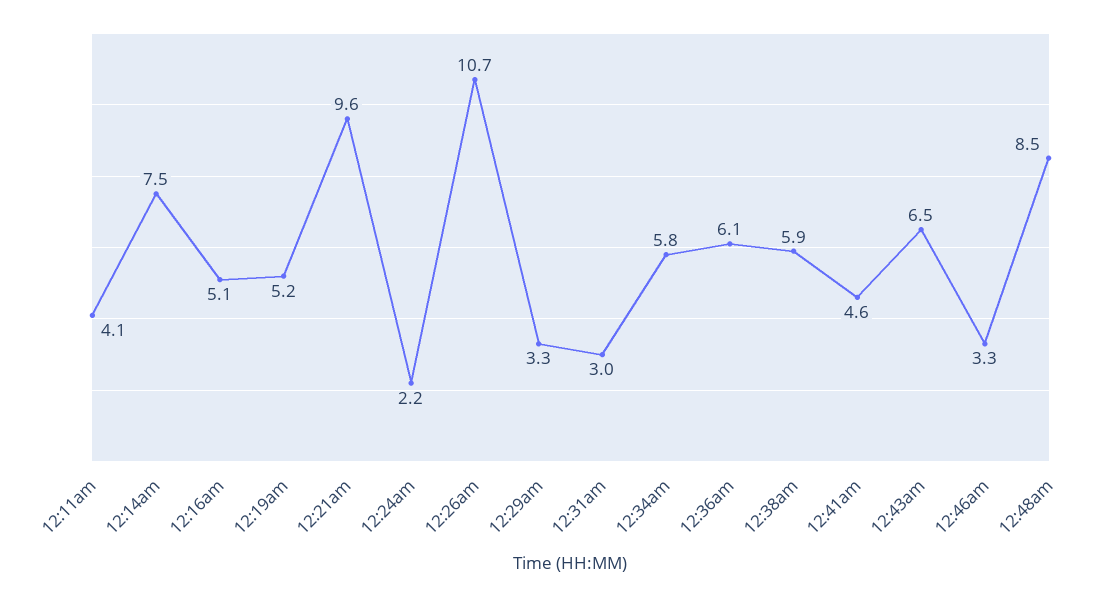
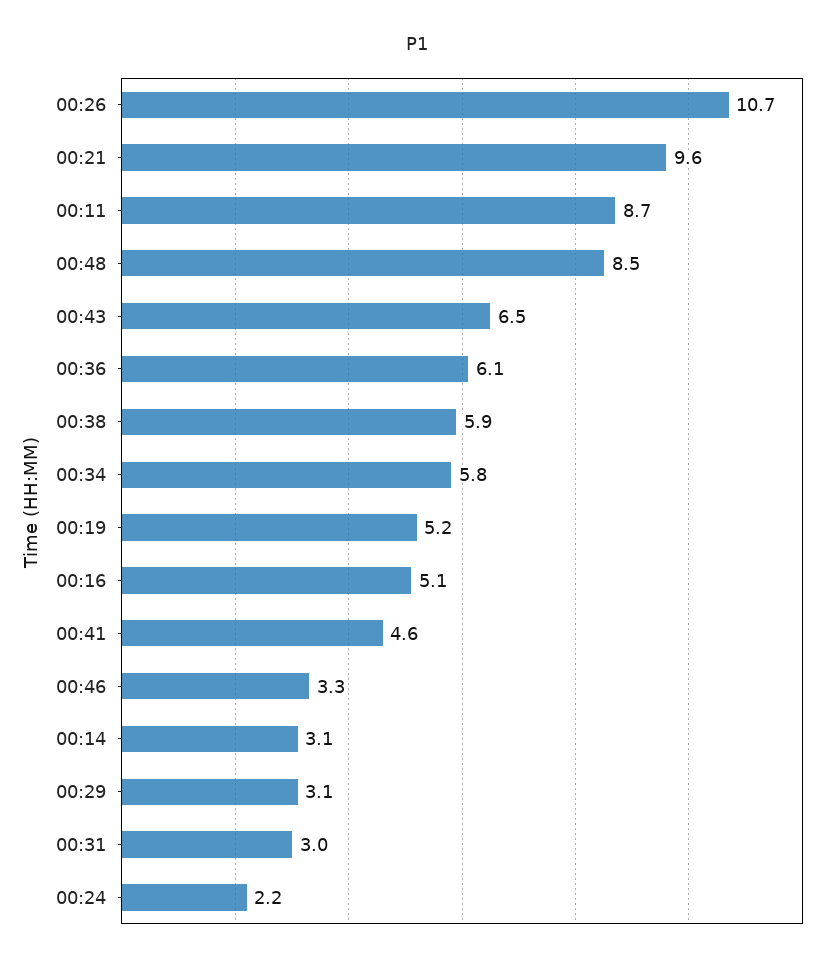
12:11am: 4.1 -> 8.7
12:14am: 7.5 -> 3.1
12:29am: 3.3 -> 3.1

